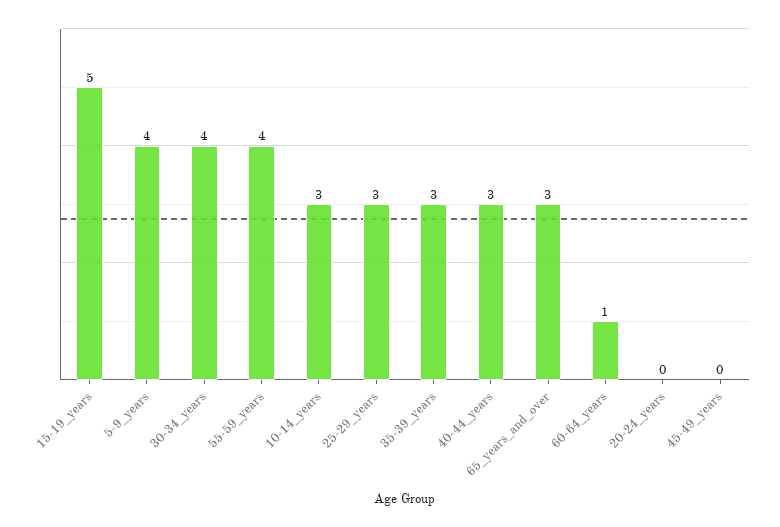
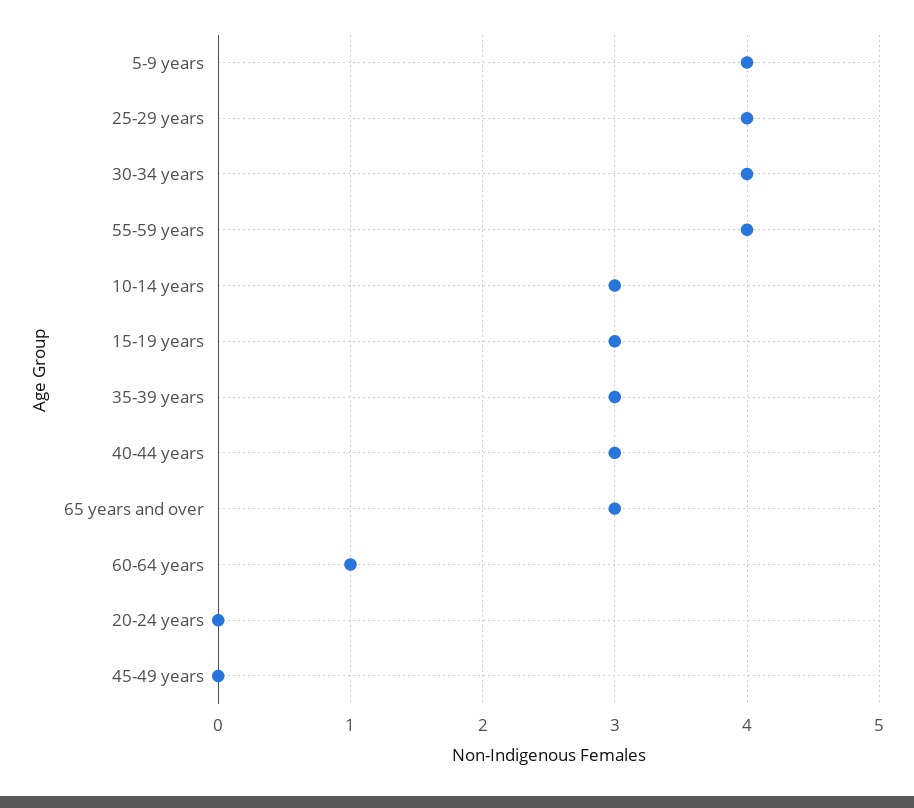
15-19_years: 5 -> 3
25-29_years: 3 -> 4

